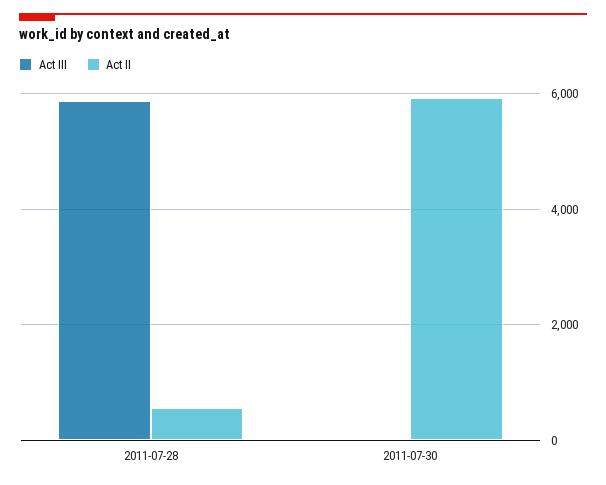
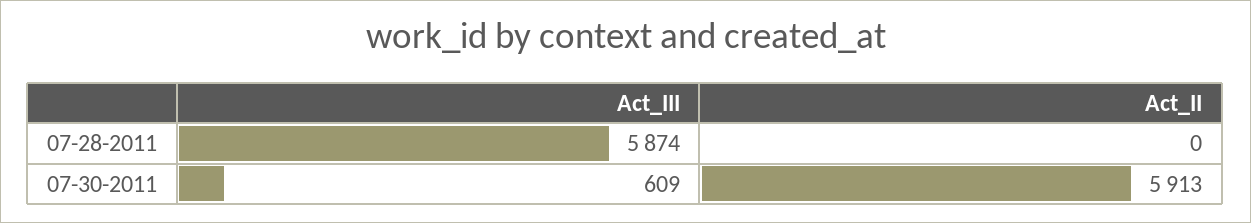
Act II, 2011-07-28: 600 -> 0
Act III, 2011-07-30: 0 -> 609

